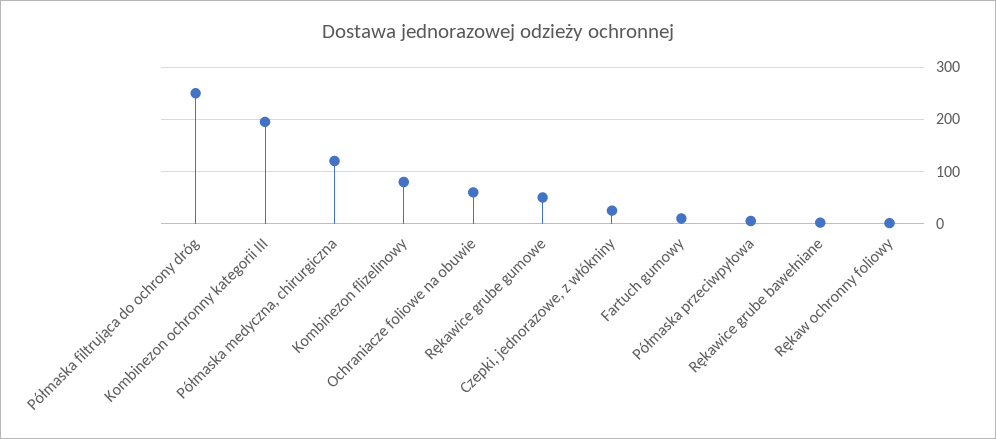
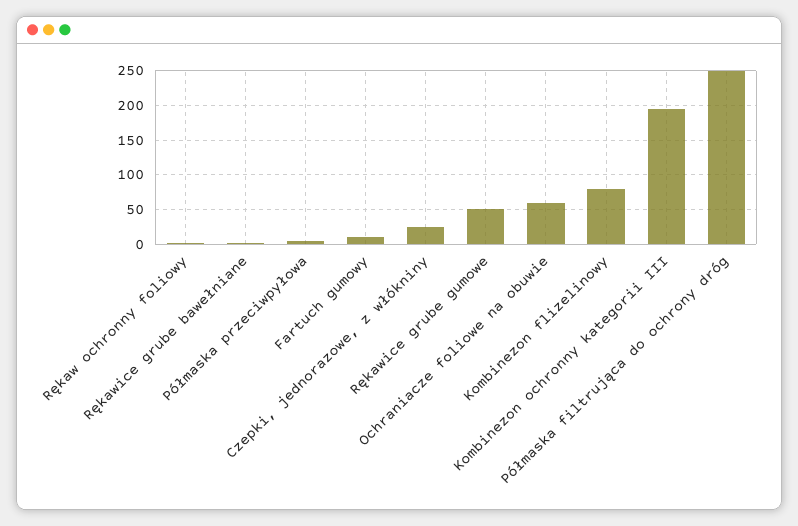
Półmaska medyczna, chirurgiczna: 120 -> none

